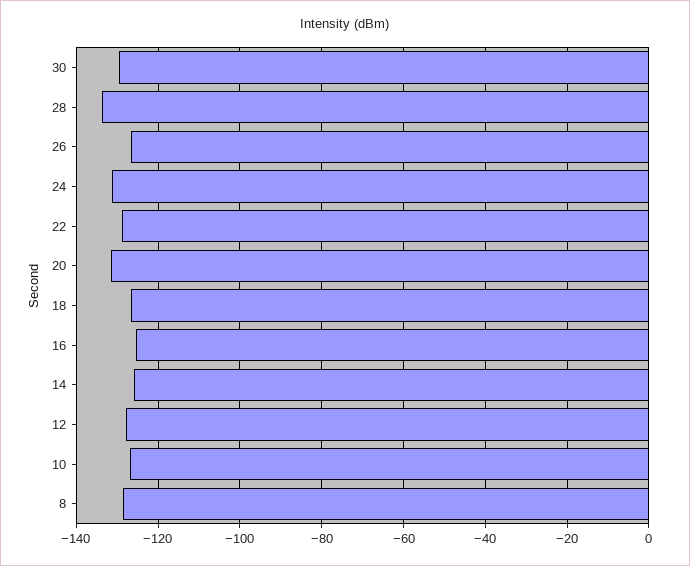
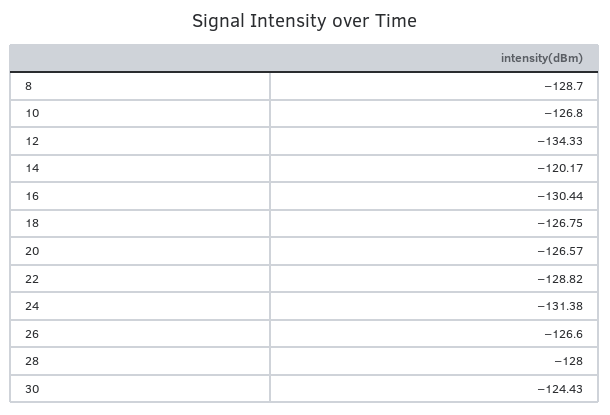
30: -130 -> -124.43
28: -134 -> -128
20: -132 -> -126.57
16: -126 -> -130.44
14: -126 -> -120.17
12: -128 -> -134.33

